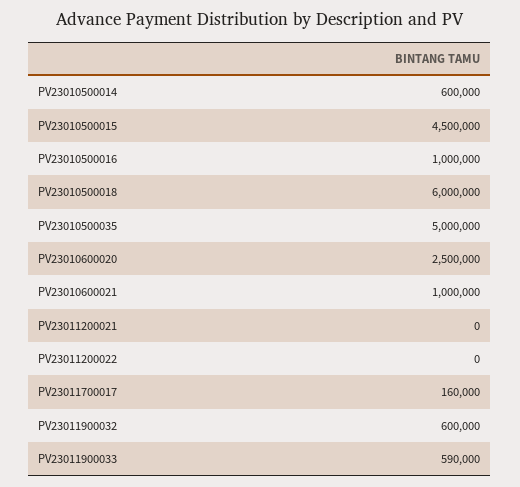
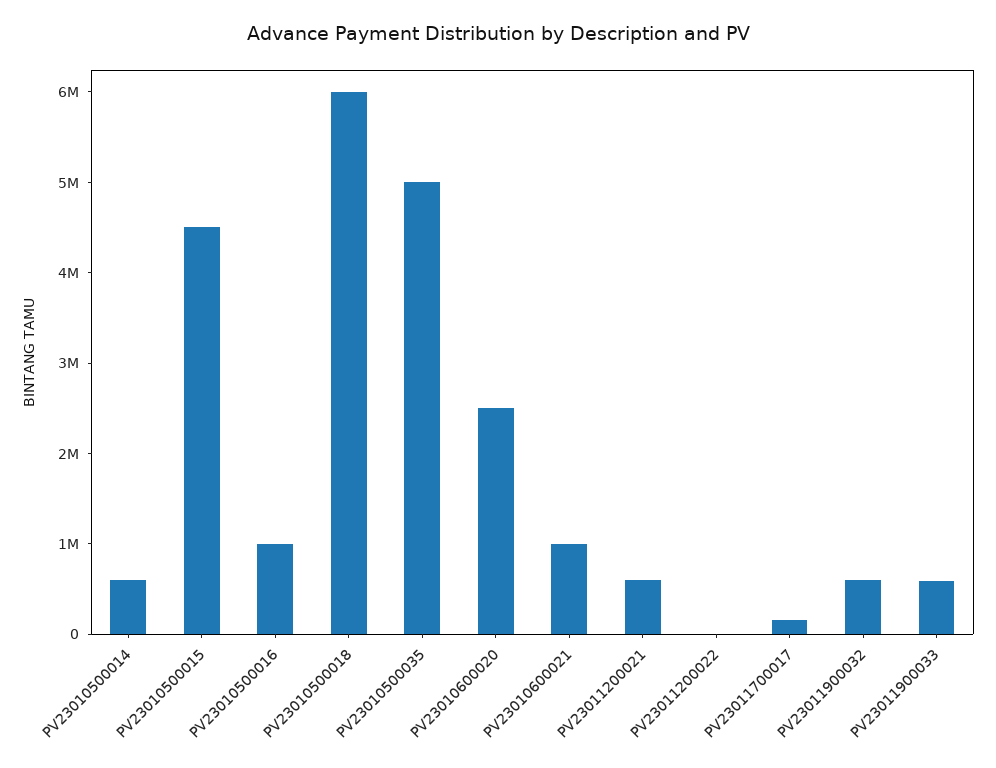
PV23011200021: 0 -> 600000

